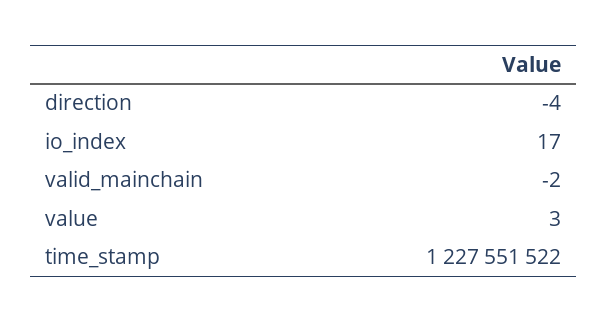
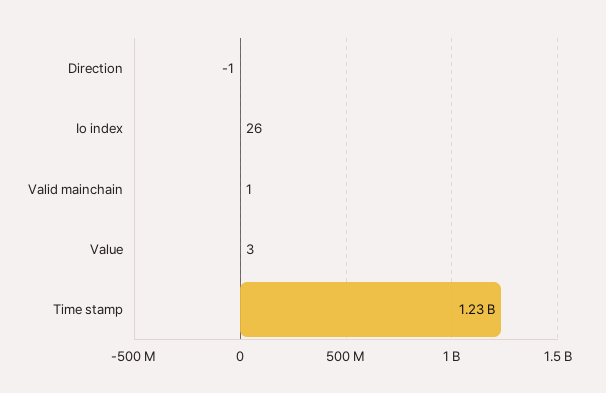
direction: -4 -> -1
io_index: 17 -> 26
valid_mainchain: -2 -> 1

